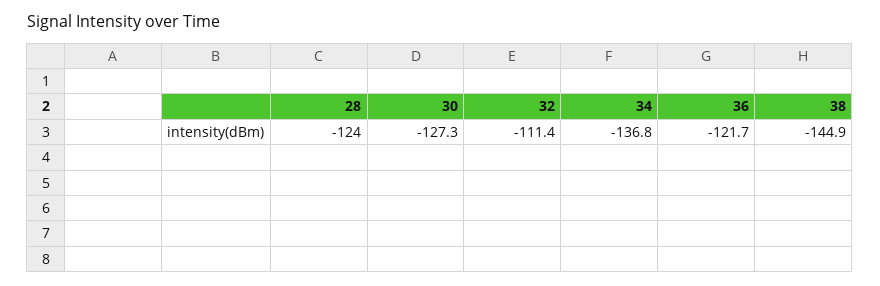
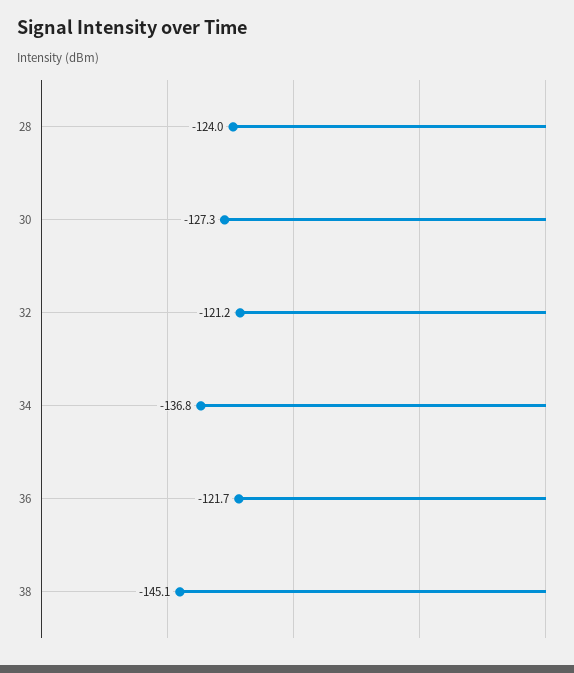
32: -111.4 -> -121.2
38: -144.9 -> -145.1

